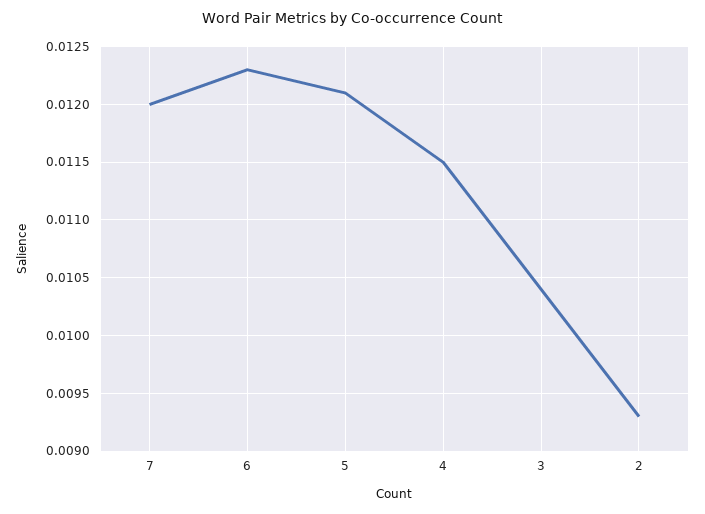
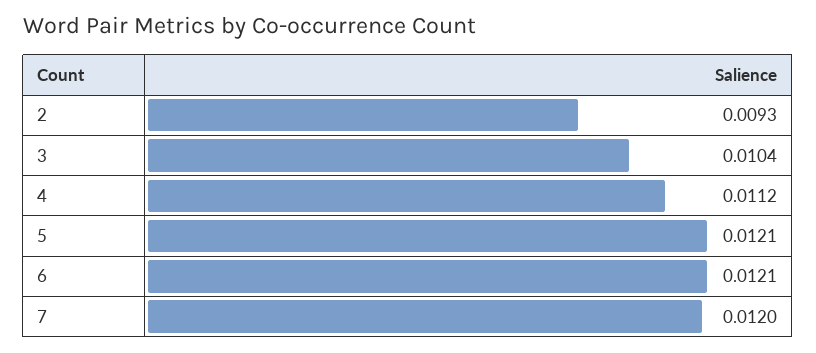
6: 0.0123 -> 0.0121
4: 0.0115 -> 0.0112

